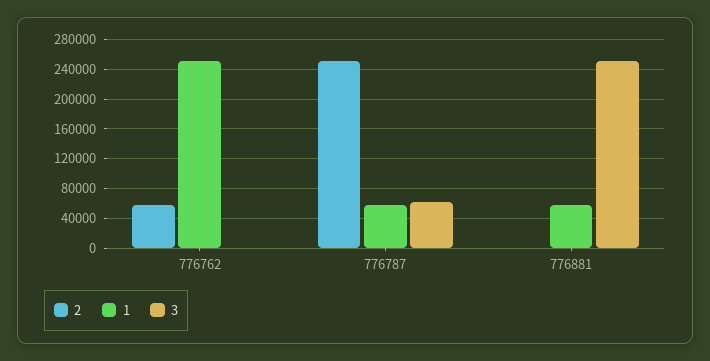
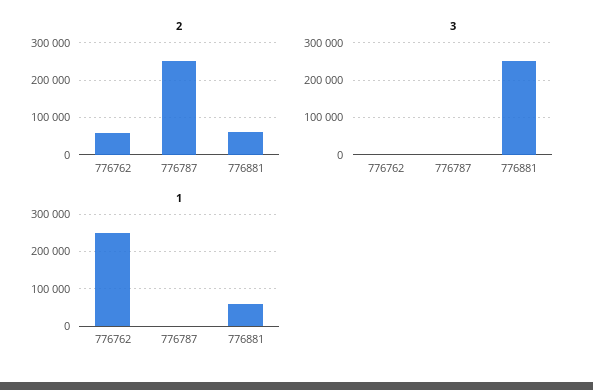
1, 776787: 60000 -> 0
3, 776787: 60000 -> 0
2, 776881: 0 -> 60000

